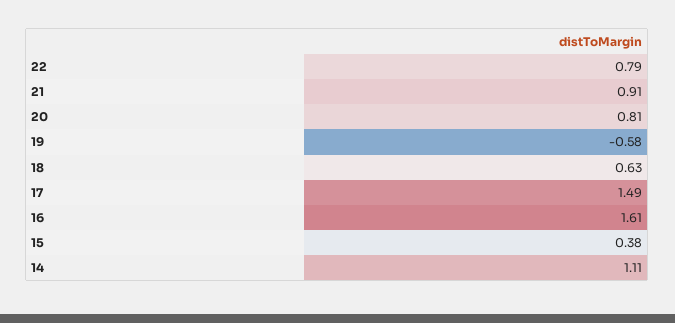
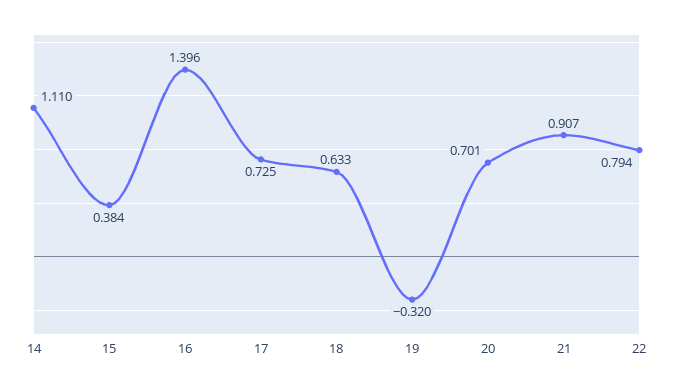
20: 0.81 -> 0.701
19: -0.58 -> -0.32
17: 1.49 -> 0.725
16: 1.61 -> 1.396

